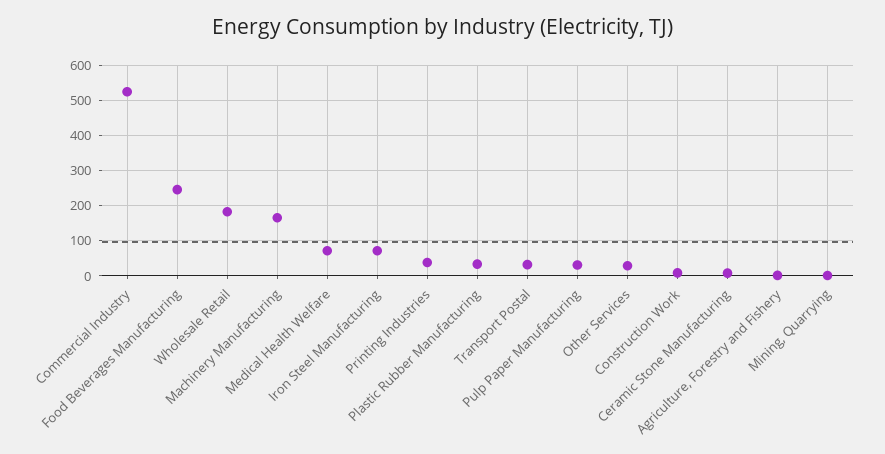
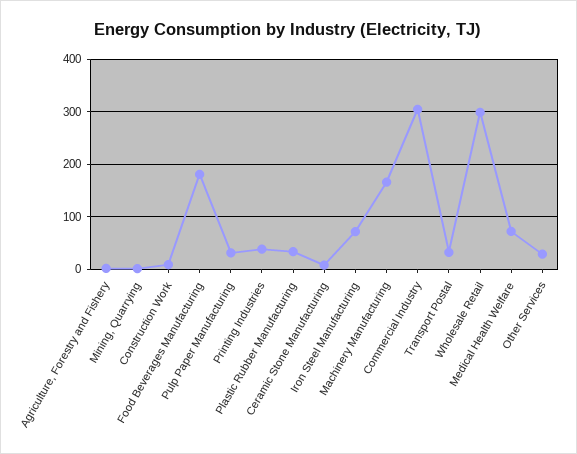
Commercial Industry: 520 -> 300
Food Beverages Manufacturing: 240 -> 180
Wholesale Retail: 180 -> 300

